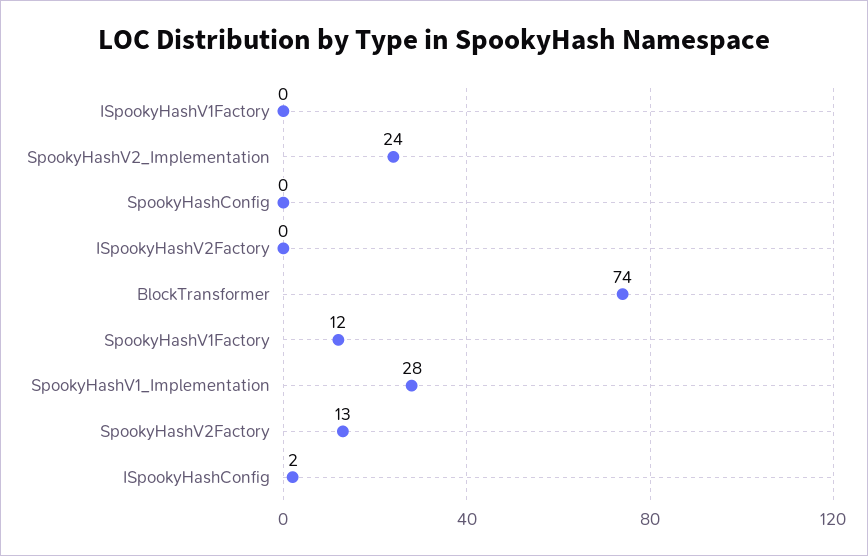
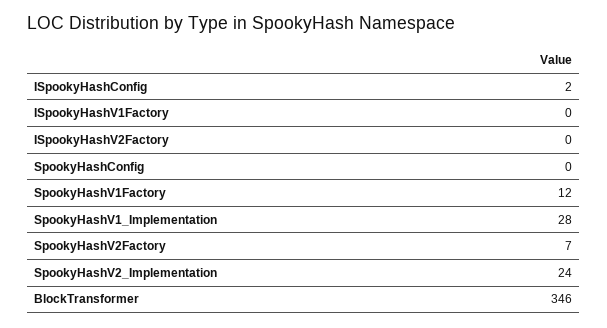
BlockTransformer: 74 -> 346
SpookyHashV2Factory: 13 -> 7

